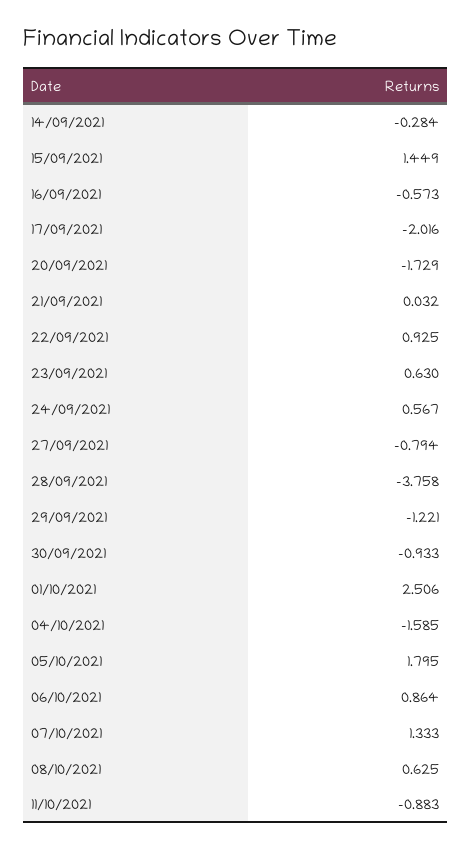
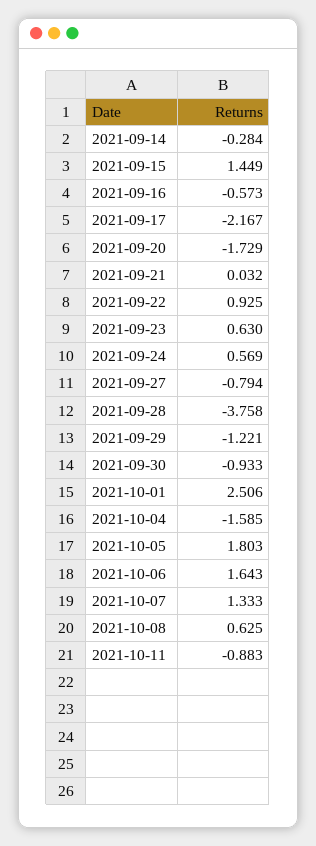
17/09/2021: -2.016 -> -2.167
24/09/2021: 0.567 -> 0.569
05/10/2021: 1.795 -> 1.803
06/10/2021: 0.864 -> 1.643

